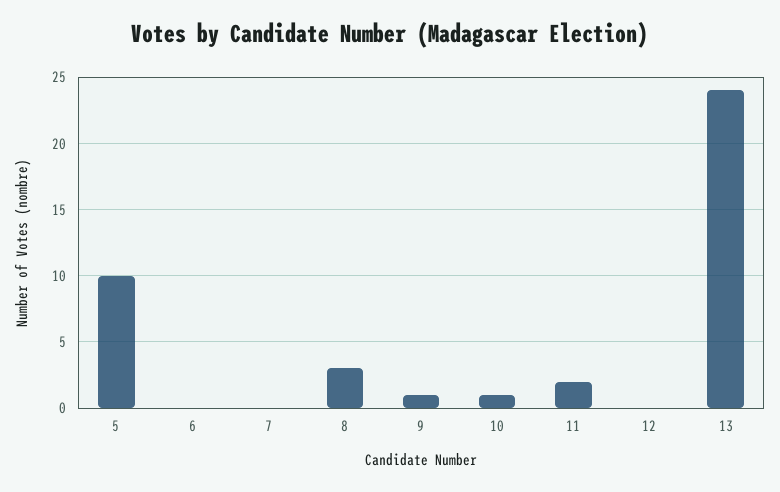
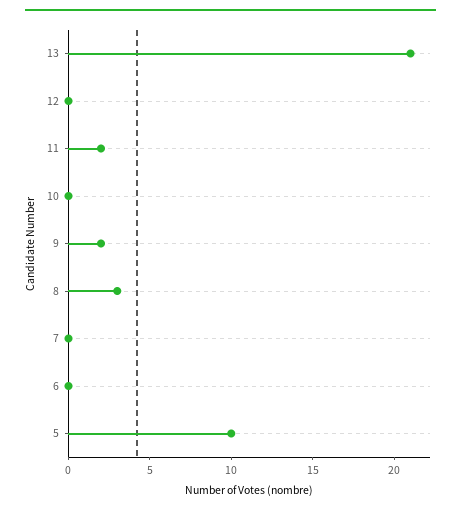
9: 1 -> 2
10: 1 -> 0
13: 24 -> 21

